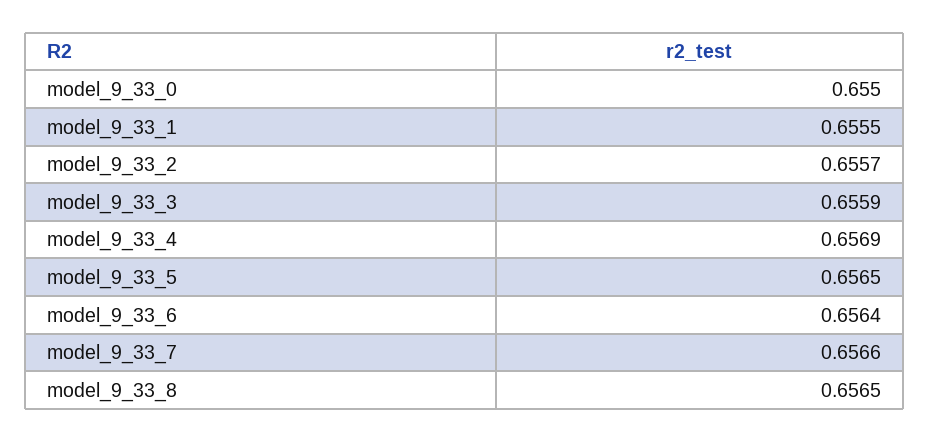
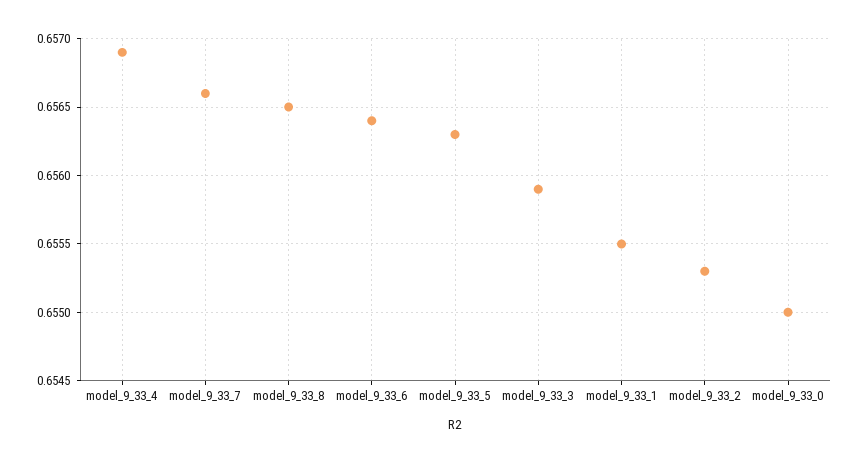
model_9_33_2: 0.6557 -> 0.6553
model_9_33_5: 0.6565 -> 0.6563

